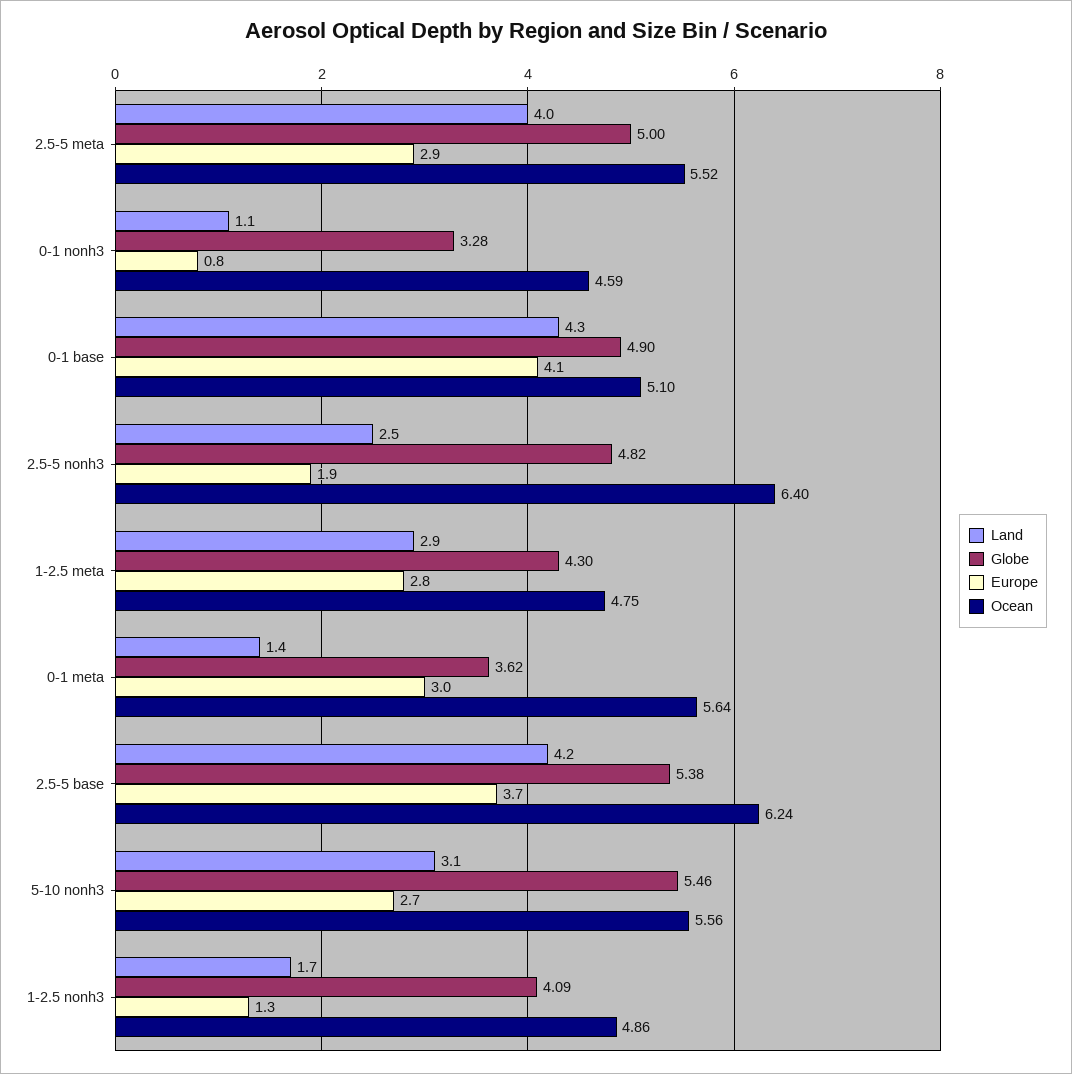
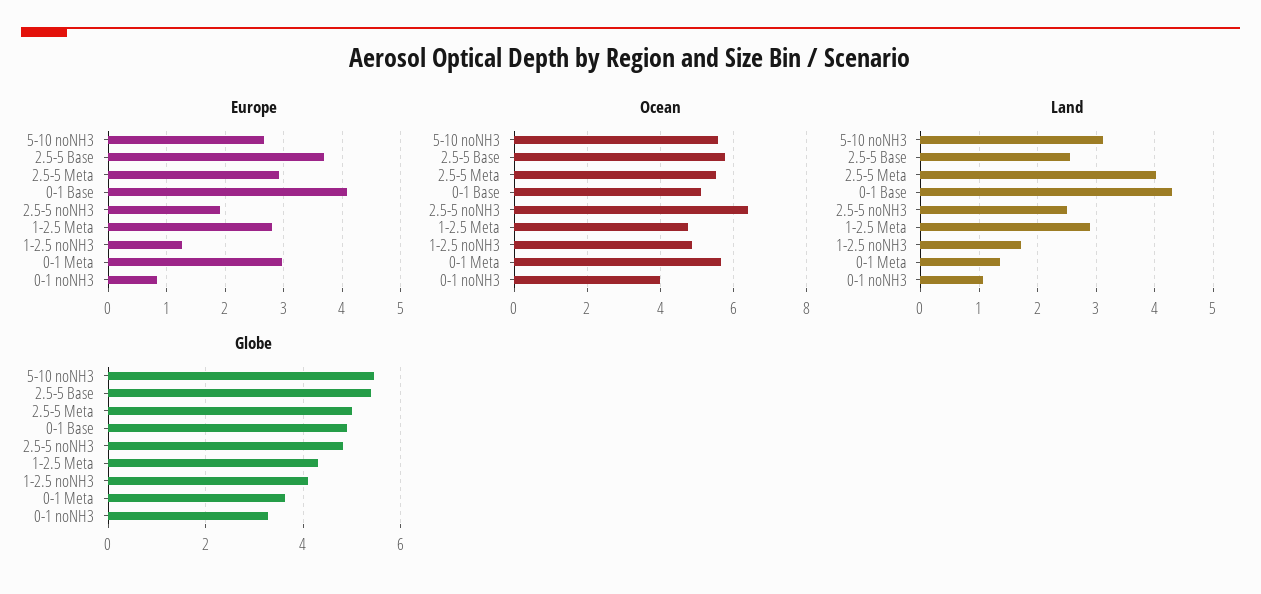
Ocean, 0-1 nonh3: 4.59 -> 4
Land, 2.5-5 base: 4.2 -> 2.6
Ocean, 2.5-5 base: 6.24 -> 5.8

